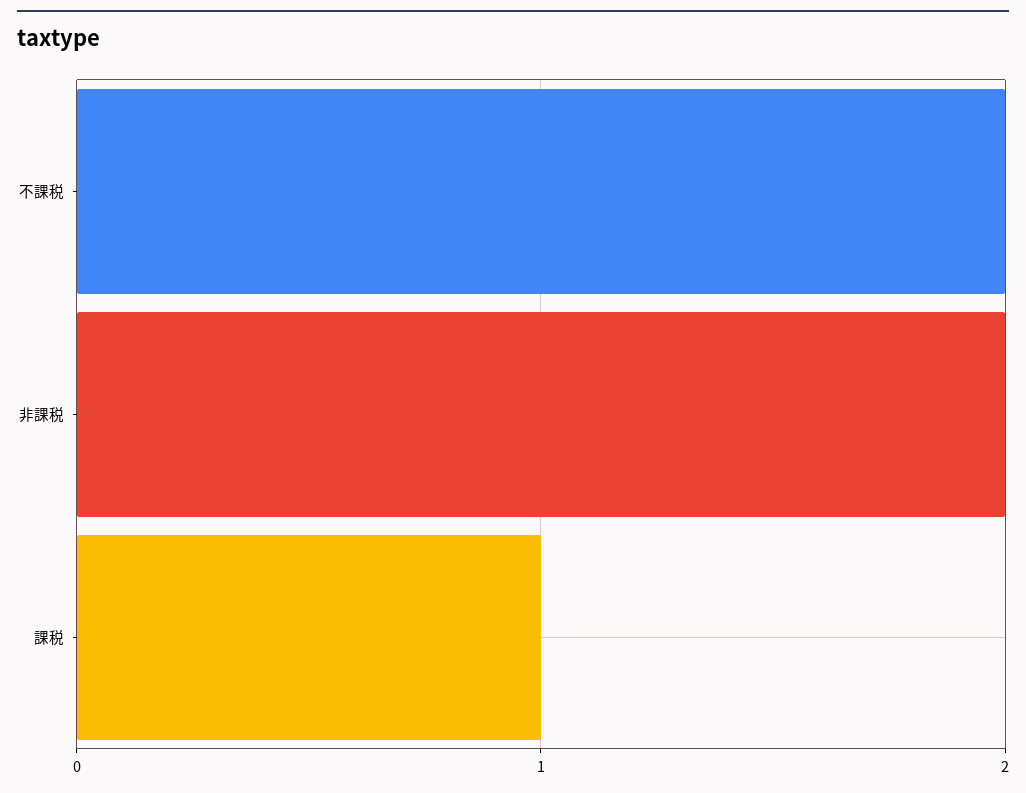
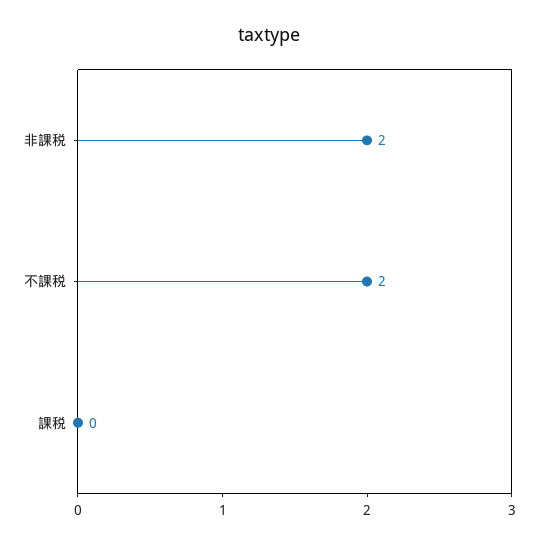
課税: 1 -> 0

